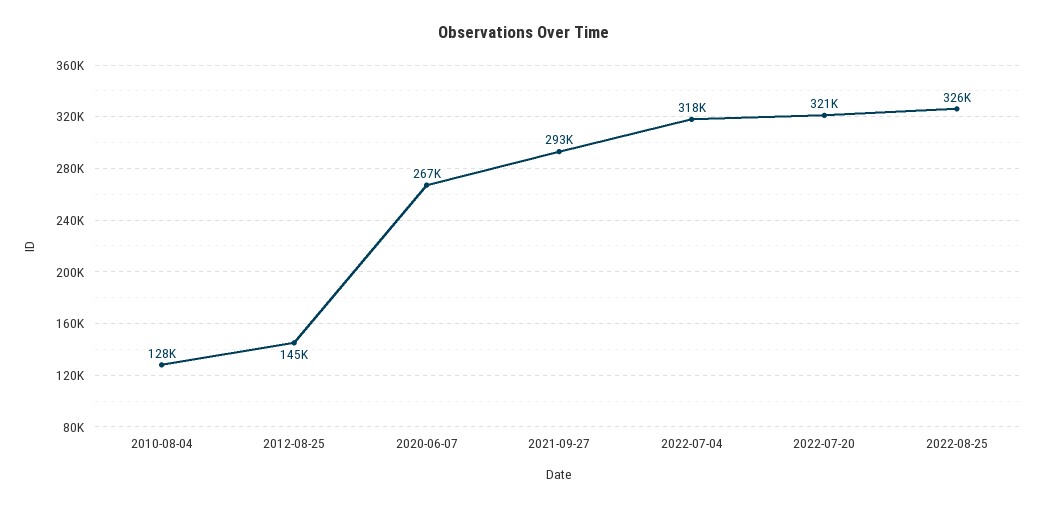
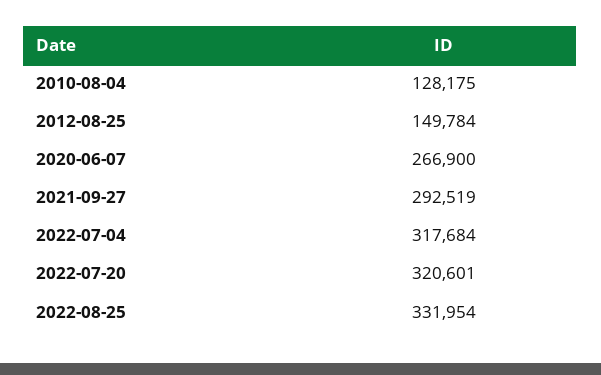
2012-08-25: 145000 -> 149784
2022-08-25: 326000 -> 331954

